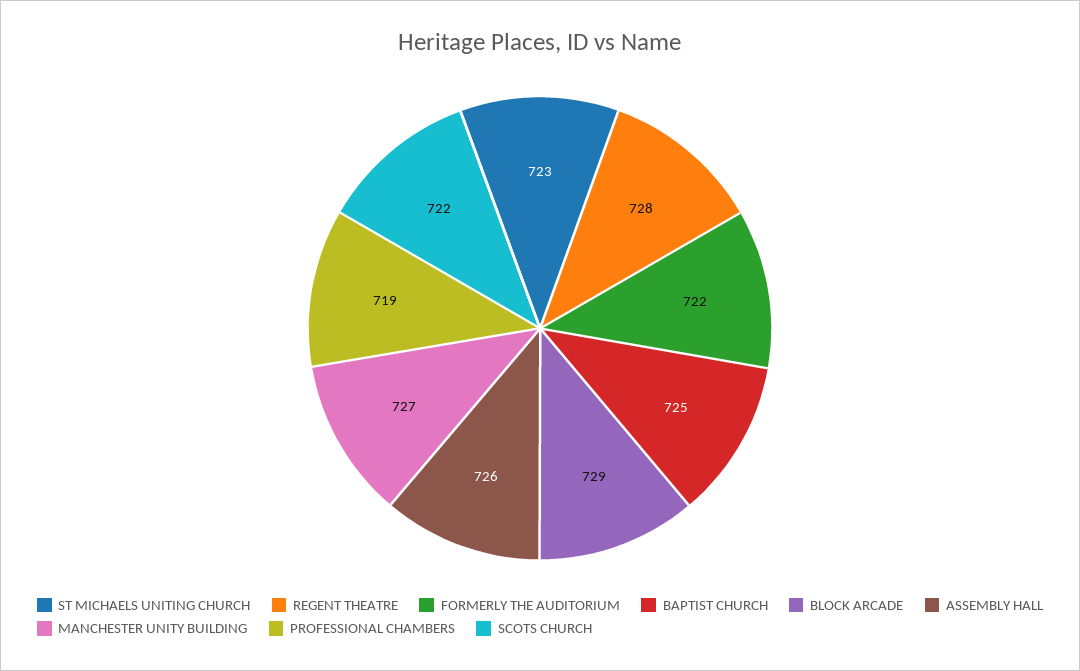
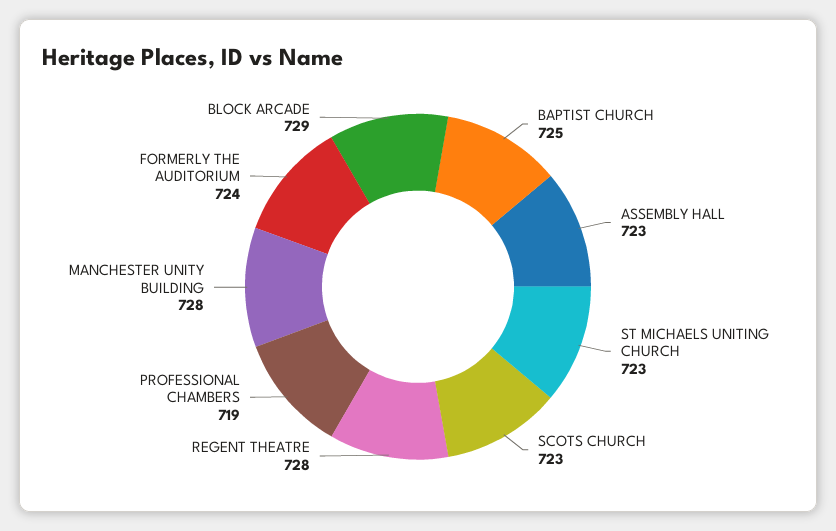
FORMERLY THE AUDITORIUM: 722 -> 724
ASSEMBLY HALL: 726 -> 723
MANCHESTER UNITY BUILDING: 727 -> 728
SCOTS CHURCH: 722 -> 723

